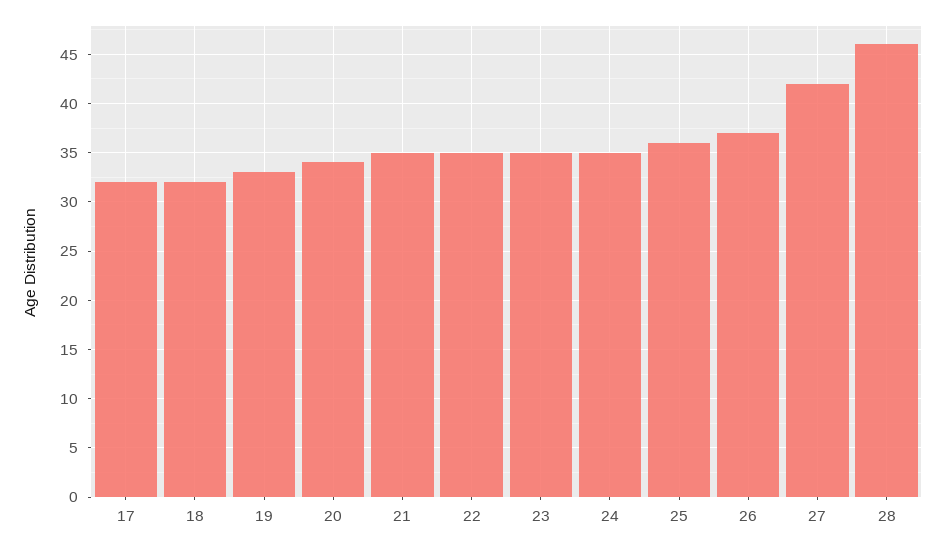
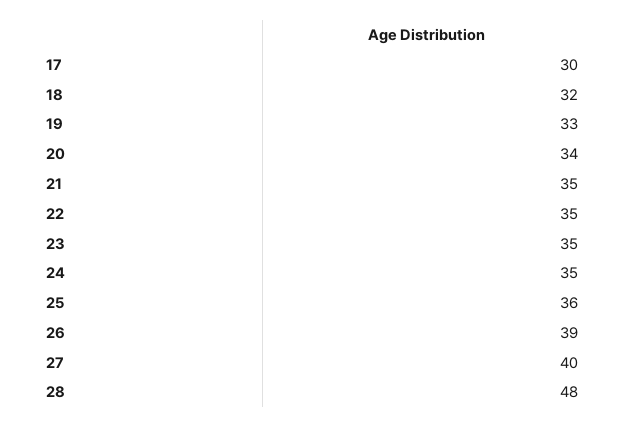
17: 32 -> 30
26: 37 -> 39
27: 42 -> 40
28: 46 -> 48

